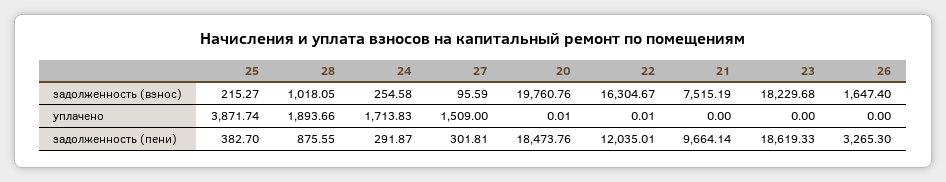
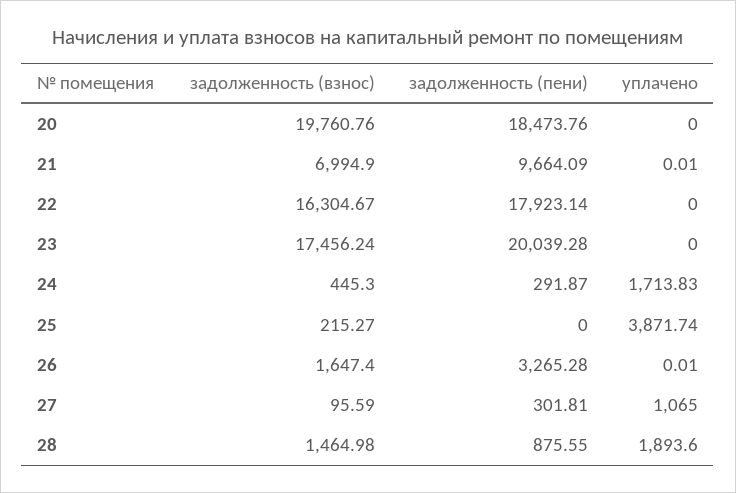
28, задолженность (взнос): 1018.05 -> 1464.98
24, задолженность (взнос): 254.58 -> 445.3
21, задолженность (взнос): 7515.19 -> 6994.9
23, задолженность (взнос): 18229.68 -> 17456.24
28, уплачено: 1893.66 -> 1893.6
27, уплачено: 1509 -> 1065
20, уплачено: 0.01 -> 0
22, уплачено: 0.01 -> 0
21, уплачено: 0 -> 0.01
26, уплачено: 0 -> 0.01
25, задолженность (пени): 382.7 -> 0
22, задолженность (пени): 12035.01 -> 17923.14
21, задолженность (пени): 9664.14 -> 9664.09
23, задолженность (пени): 18619.33 -> 20039.28
26, задолженность (пени): 3265.3 -> 3265.28

